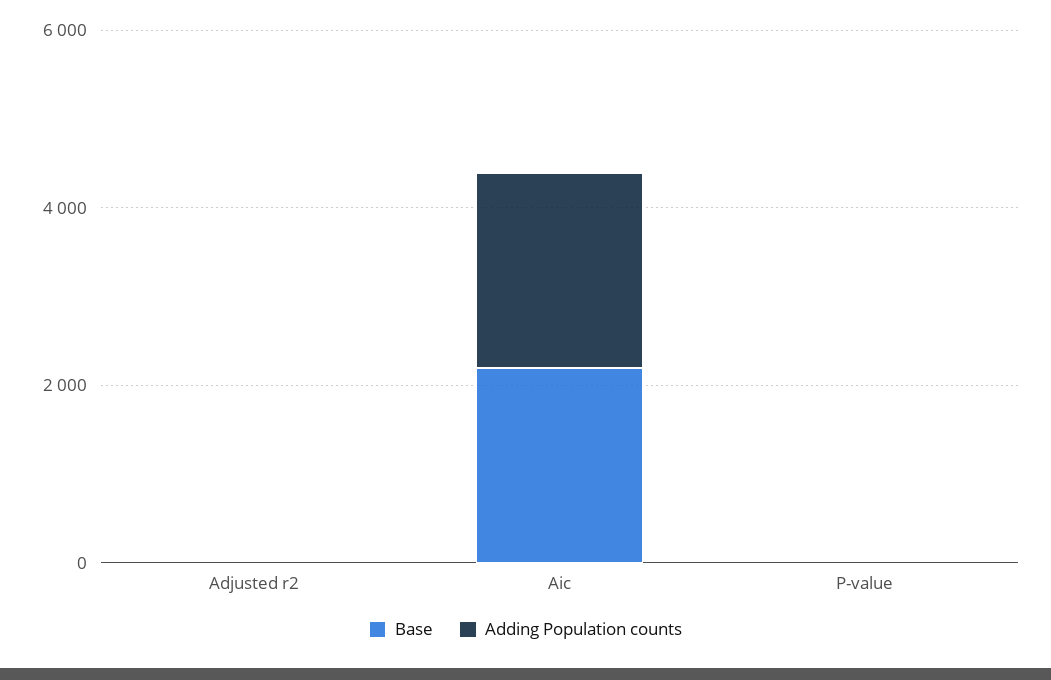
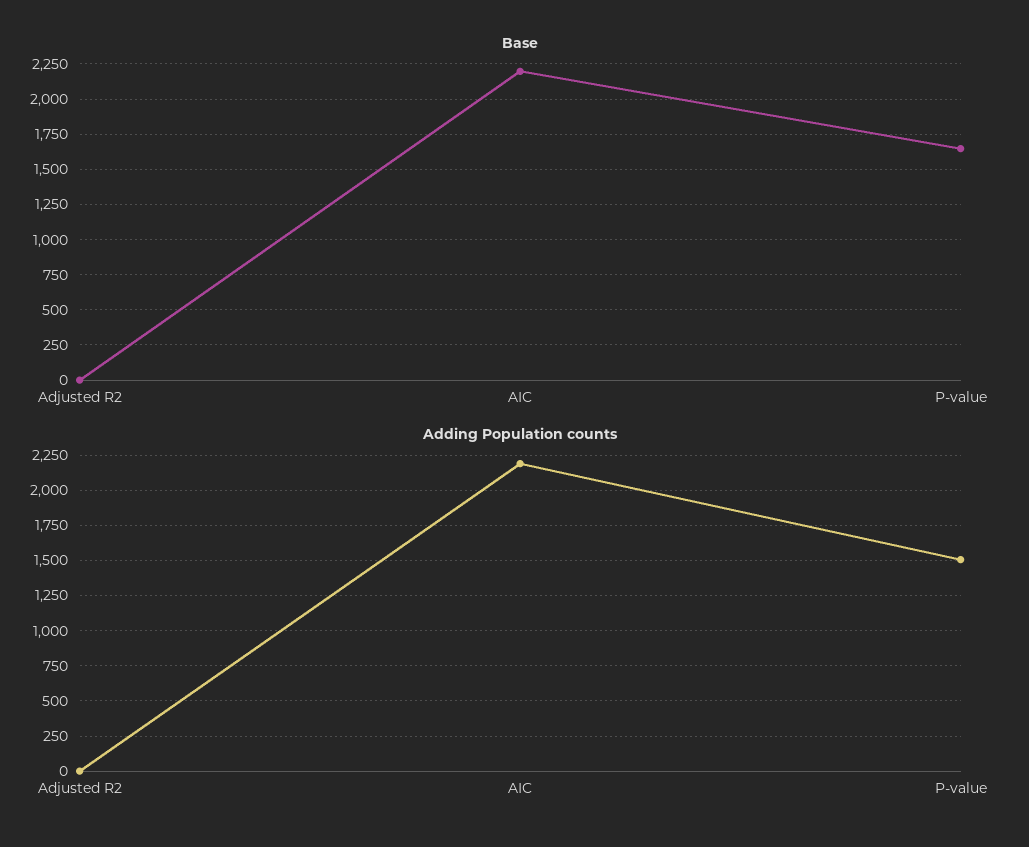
Base, P-value: 0 -> 1650
Adding Population counts, P-value: 0 -> 1500

